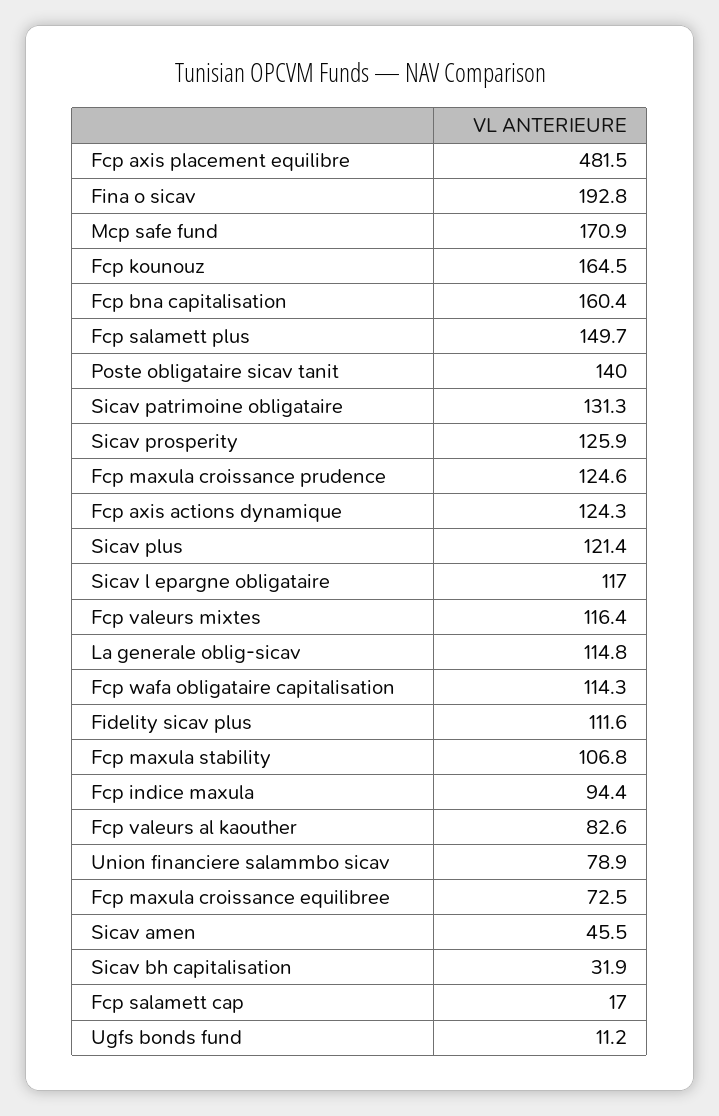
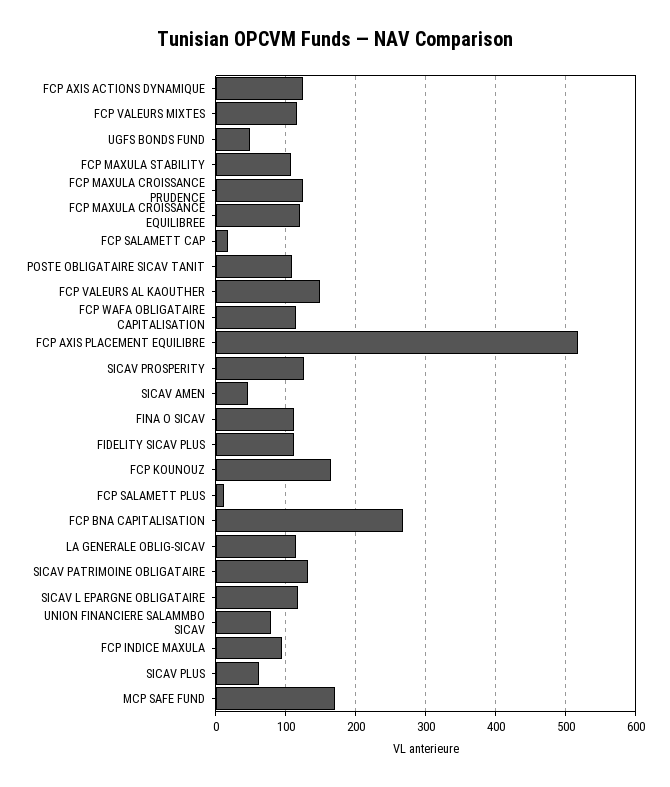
Fcp axis placement equilibre: 481.5 -> 520
Fina o sicav: 192.8 -> 110
Fcp bna capitalisation: 160.4 -> 270
Fcp salamett plus: 149.7 -> 10
Poste obligataire sicav tanit: 140 -> 110
Sicav plus: 121.4 -> 60
Fcp valeurs al kaouther: 82.6 -> 150
Fcp maxula croissance equilibree: 72.5 -> 120
Sicav bh capitalisation: 31.9 -> none
Ugfs bonds fund: 11.2 -> 50

